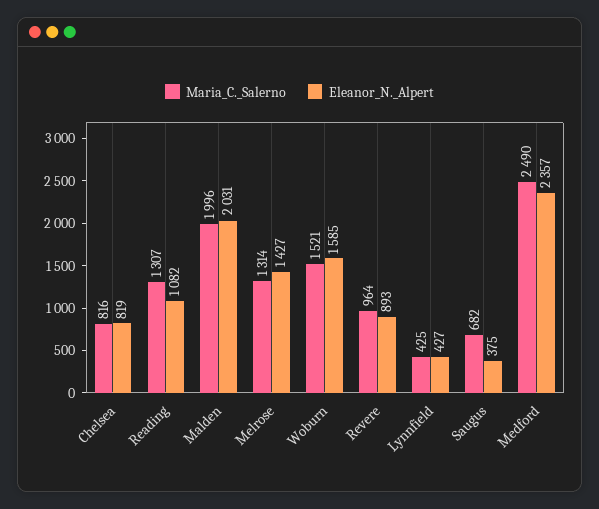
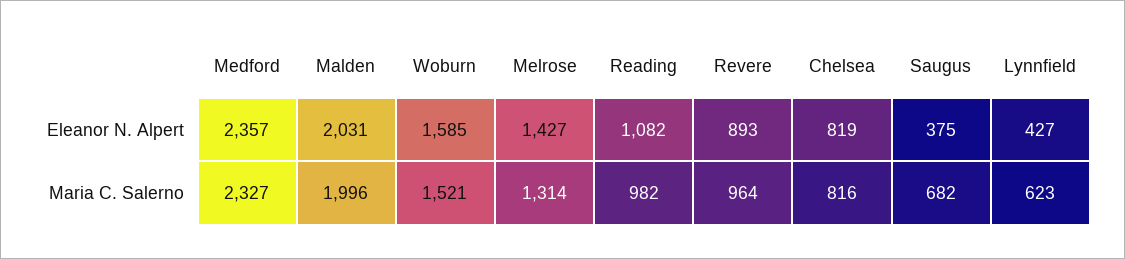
Maria_C._Salerno, Reading: 1307 -> 982
Maria_C._Salerno, Lynnfield: 425 -> 623
Maria_C._Salerno, Medford: 2490 -> 2327

